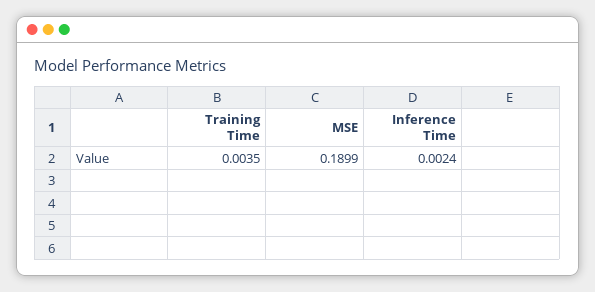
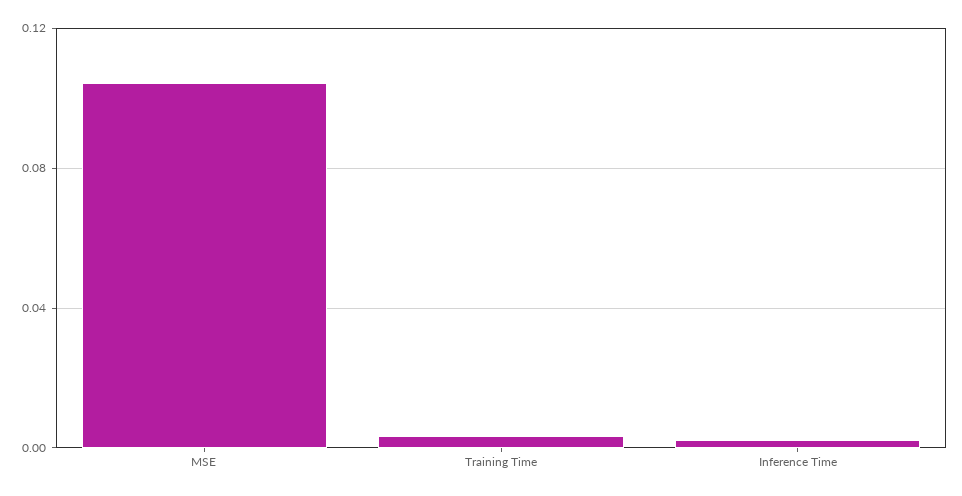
MSE: 0.1899 -> 0.105

